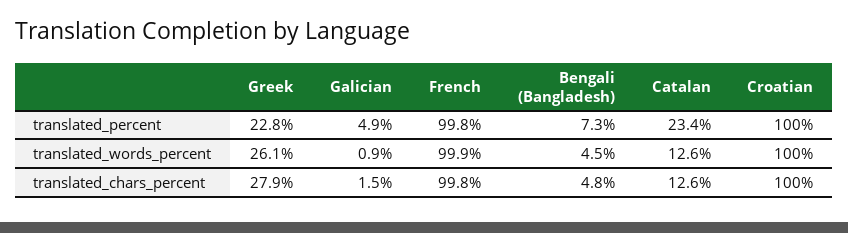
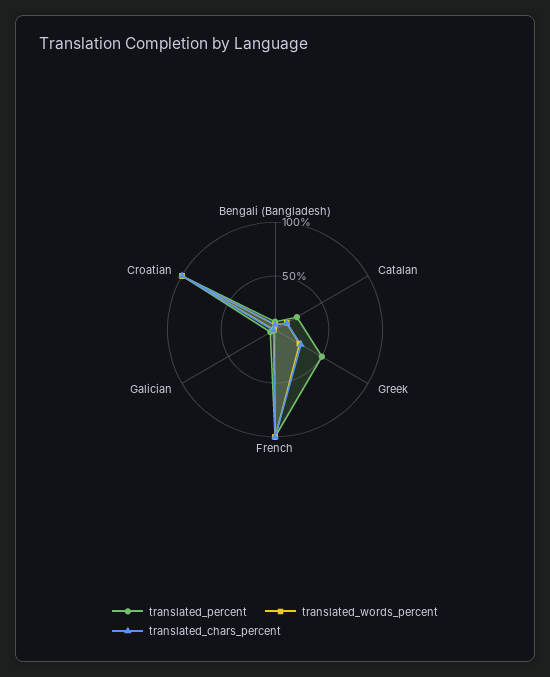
translated_percent, Greek: 22.8 -> 50

